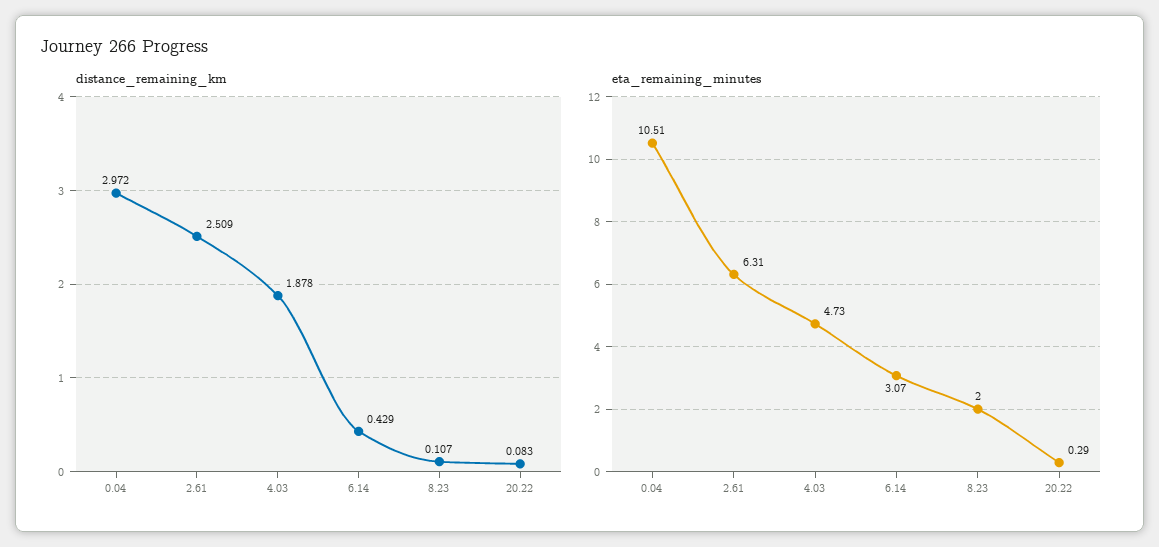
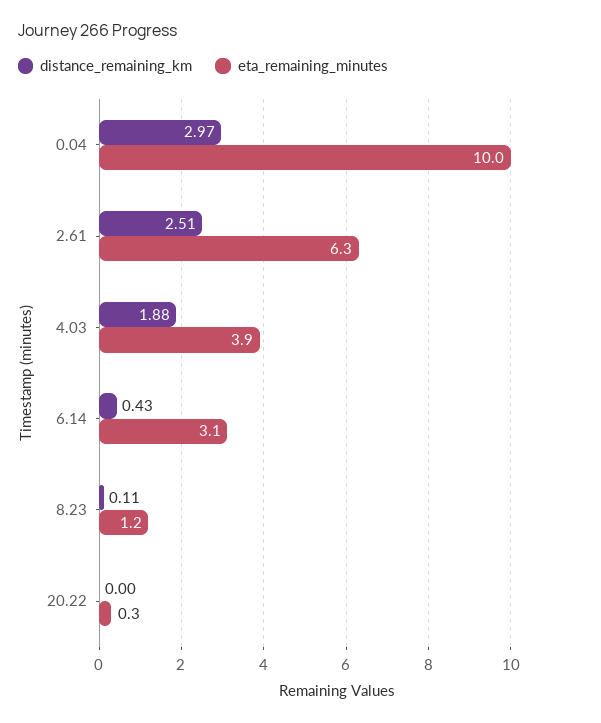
distance_remaining_km, 20.22: 0.083 -> 0
eta_remaining_minutes, 0.04: 10.51 -> 10
eta_remaining_minutes, 4.03: 4.73 -> 3.9
eta_remaining_minutes, 8.23: 2 -> 1.2

